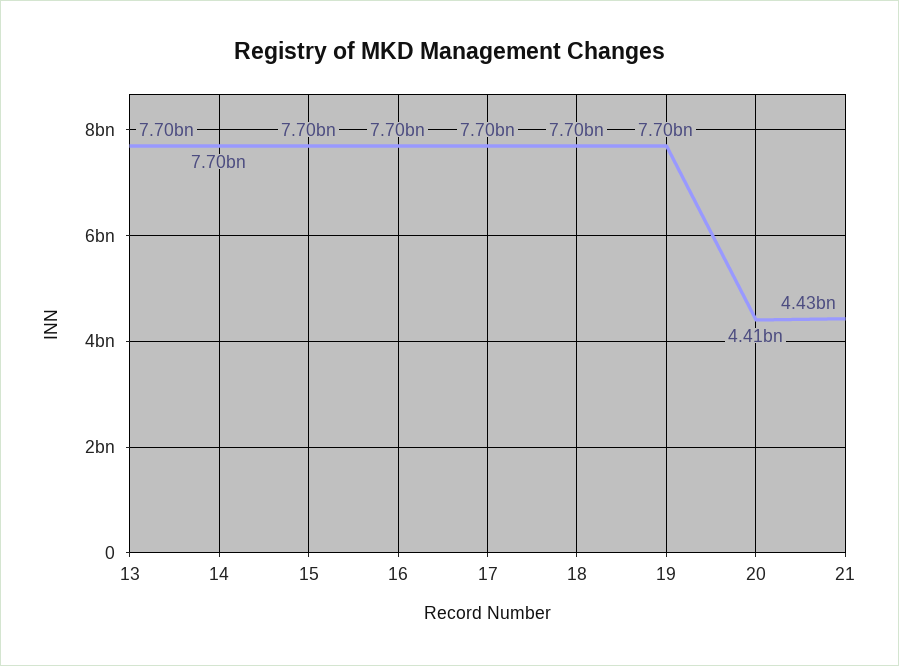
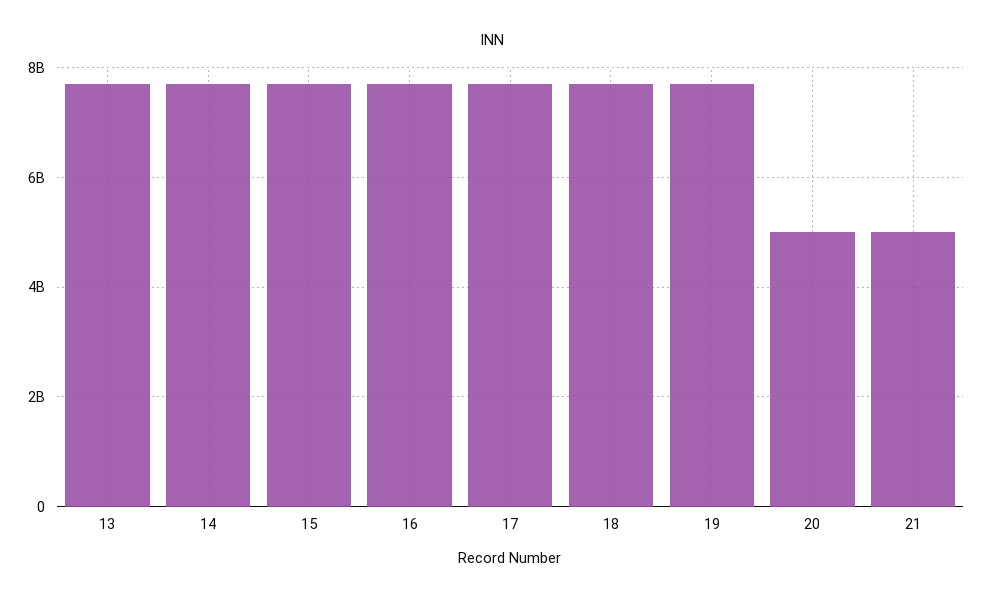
20: 4410000000 -> 5000000000
21: 4430000000 -> 5000000000

